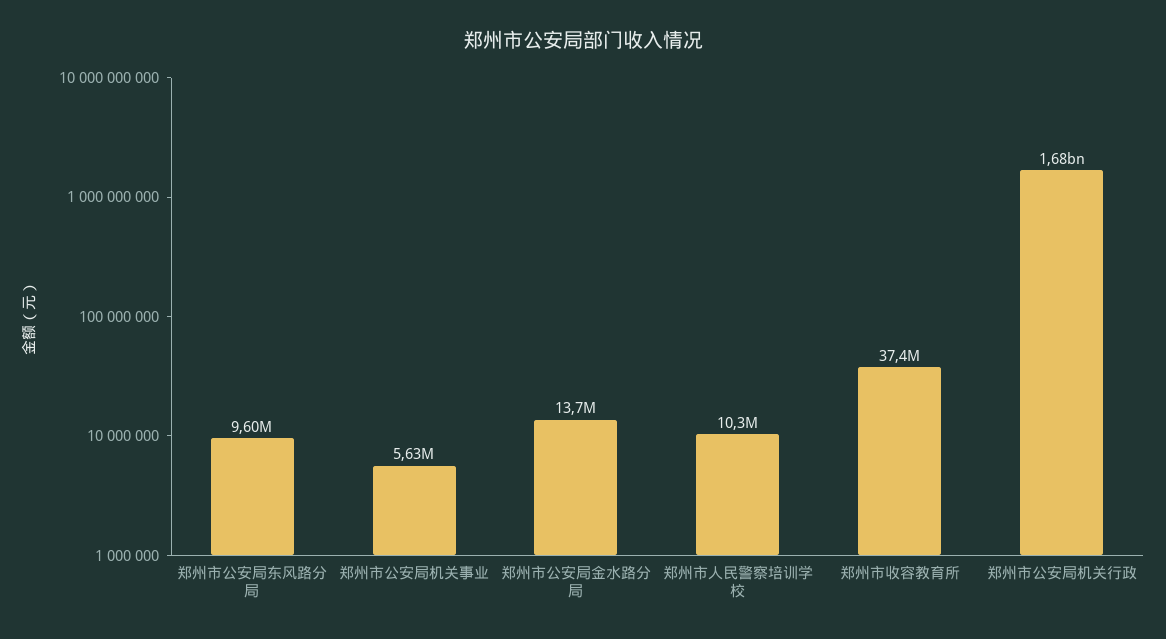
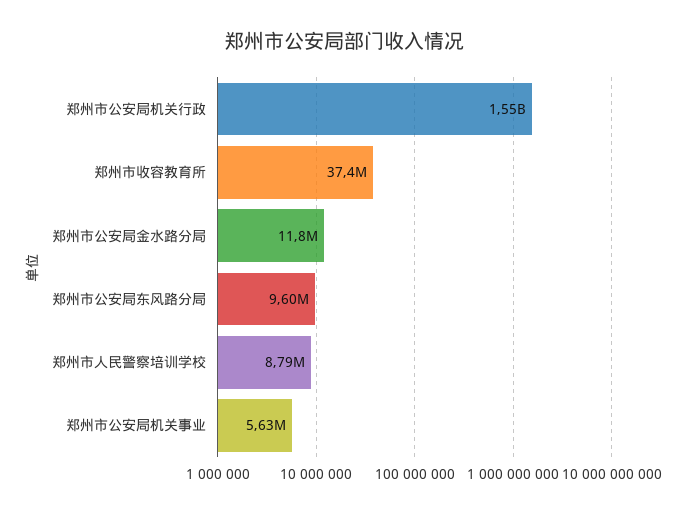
郑州市公安局金水路分局: 13700000 -> 11800000
郑州市人民警察培训学校: 10300000 -> 8790000
郑州市公安局机关行政: 1680000000 -> 1550000000

